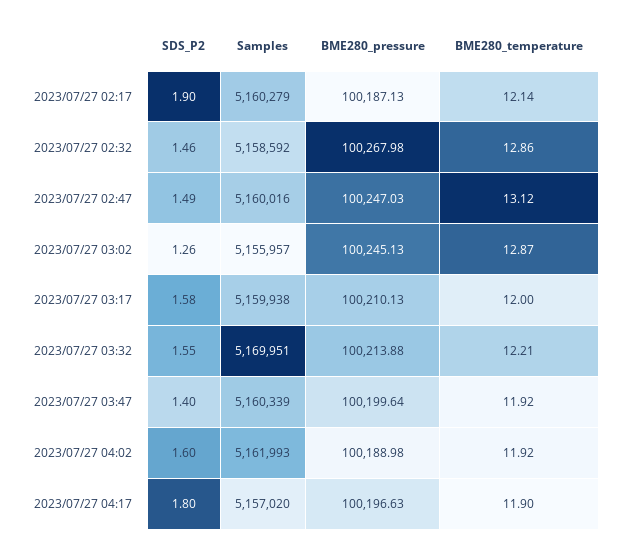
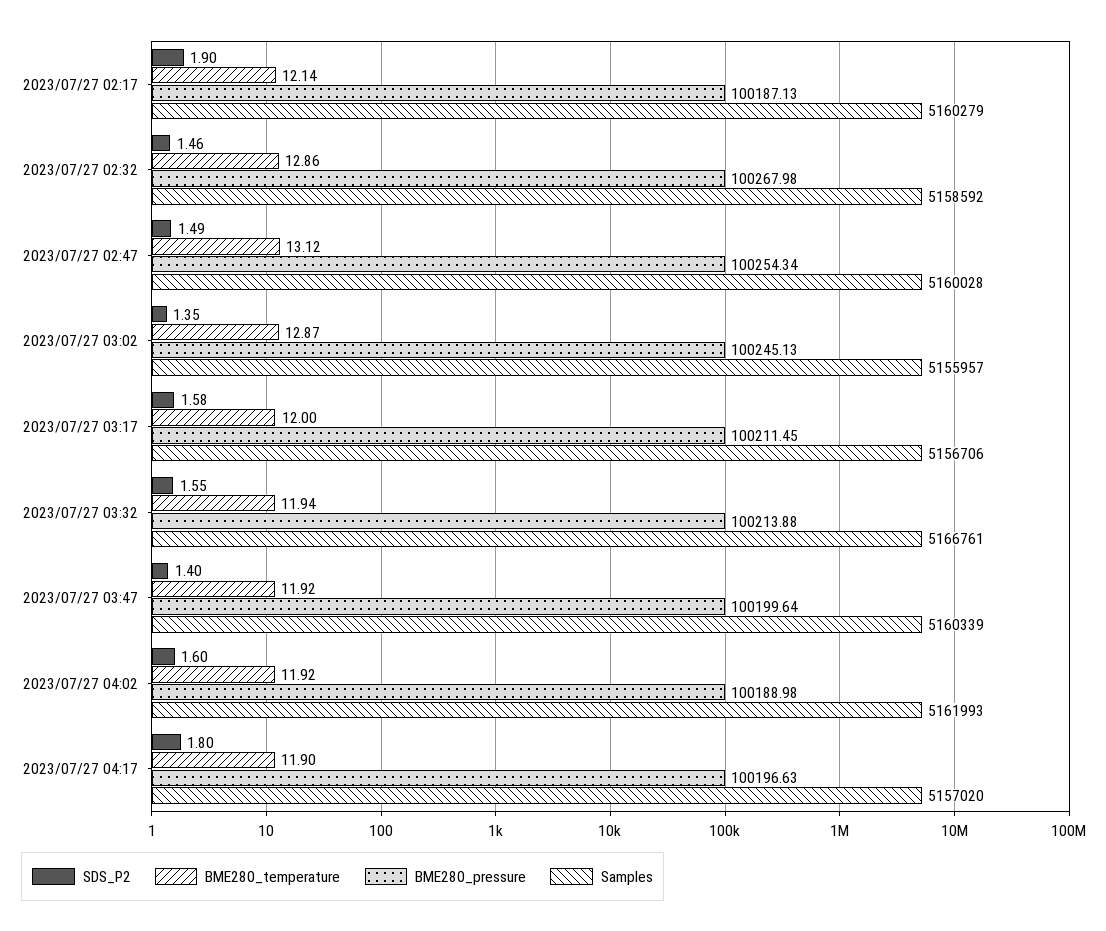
Samples, 2023/07/27 02:47: 5160016 -> 5160028
BME280_pressure, 2023/07/27 02:47: 100247.03 -> 100254.34
SDS_P2, 2023/07/27 03:02: 1.26 -> 1.35
Samples, 2023/07/27 03:17: 5159938 -> 5156706
BME280_pressure, 2023/07/27 03:17: 100210.13 -> 100211.45
Samples, 2023/07/27 03:32: 5169951 -> 5166761
BME280_temperature, 2023/07/27 03:32: 12.21 -> 11.94

